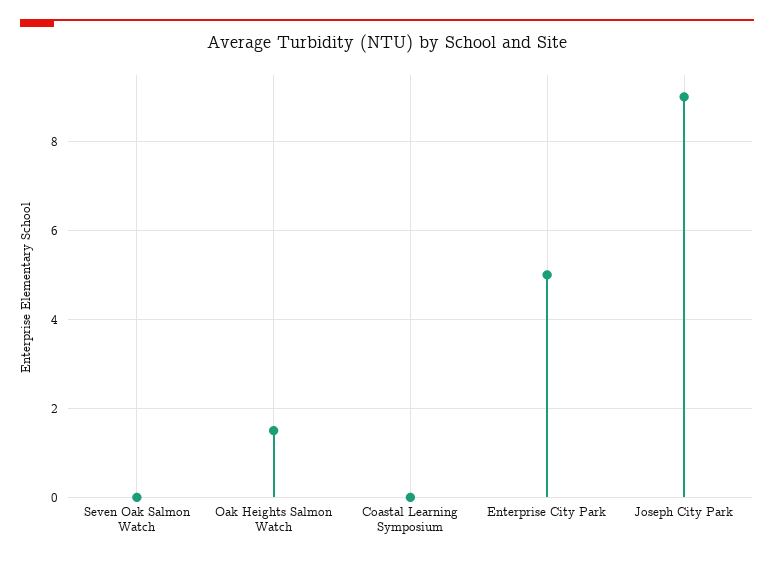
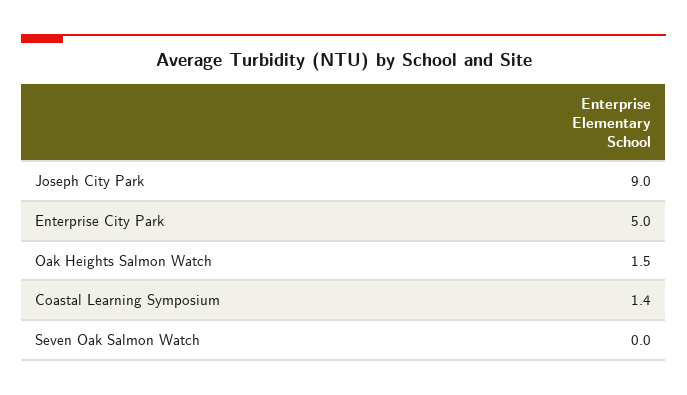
Coastal Learning Symposium: 0 -> 1.4

